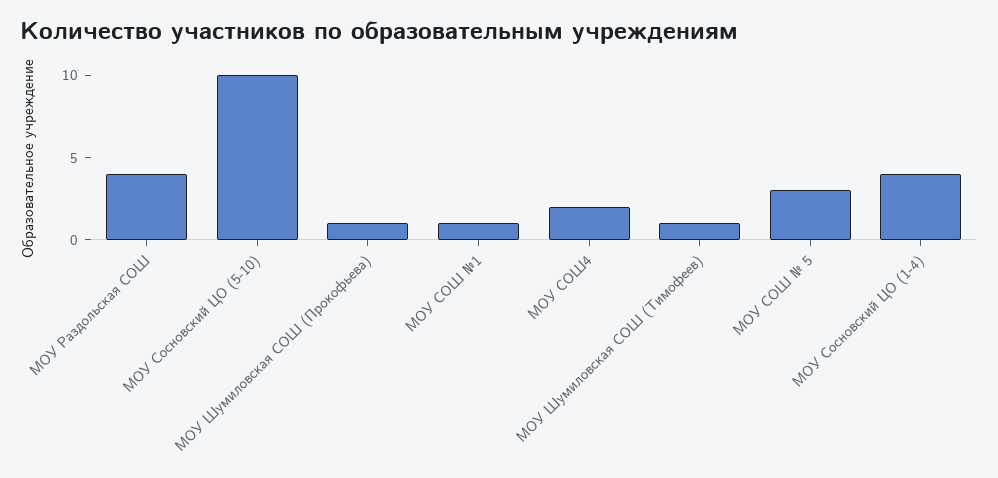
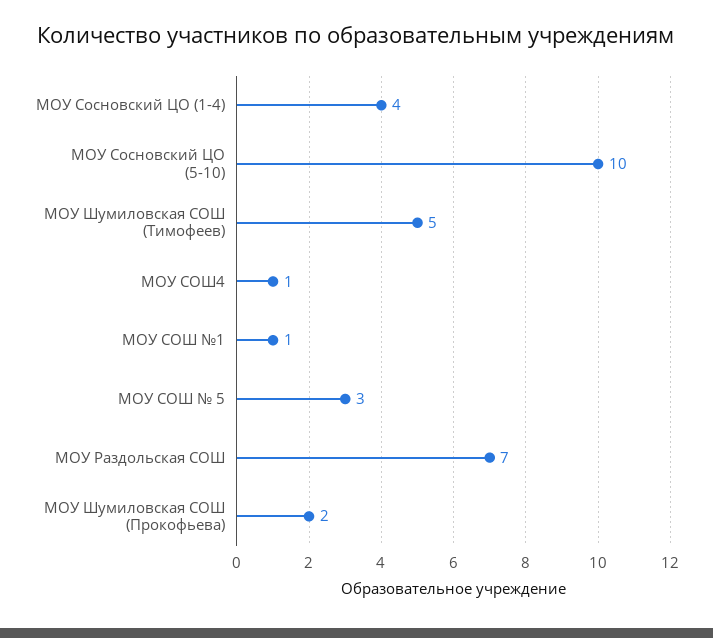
МОУ Раздольская СОШ: 4 -> 7
МОУ Шумиловская СОШ (Прокофьева): 1 -> 2
МОУ СОШ4: 2 -> 1
МОУ Шумиловская СОШ (Тимофеев): 1 -> 5

